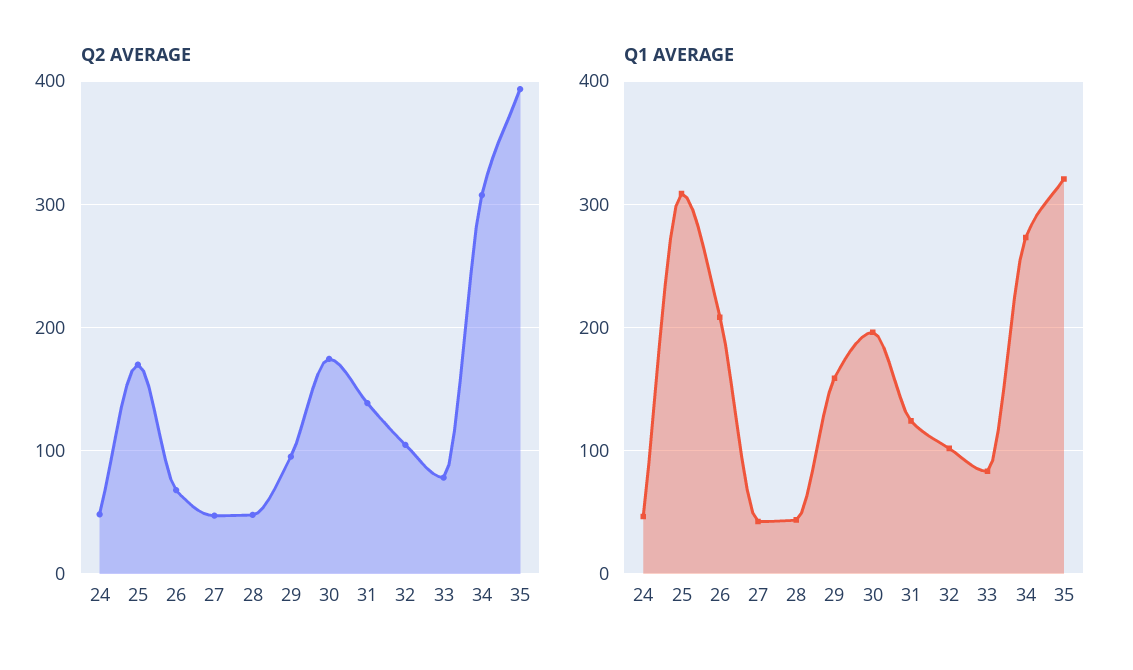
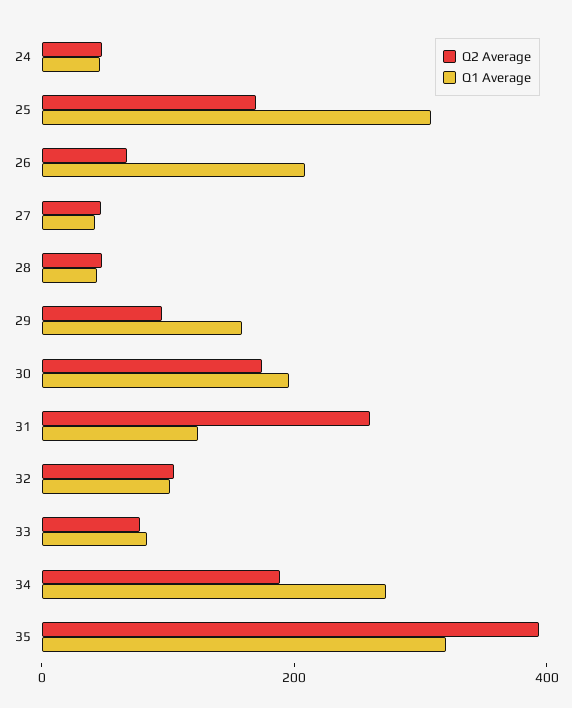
Q2 AVERAGE, 31: 140 -> 250
Q2 AVERAGE, 34: 310 -> 200

